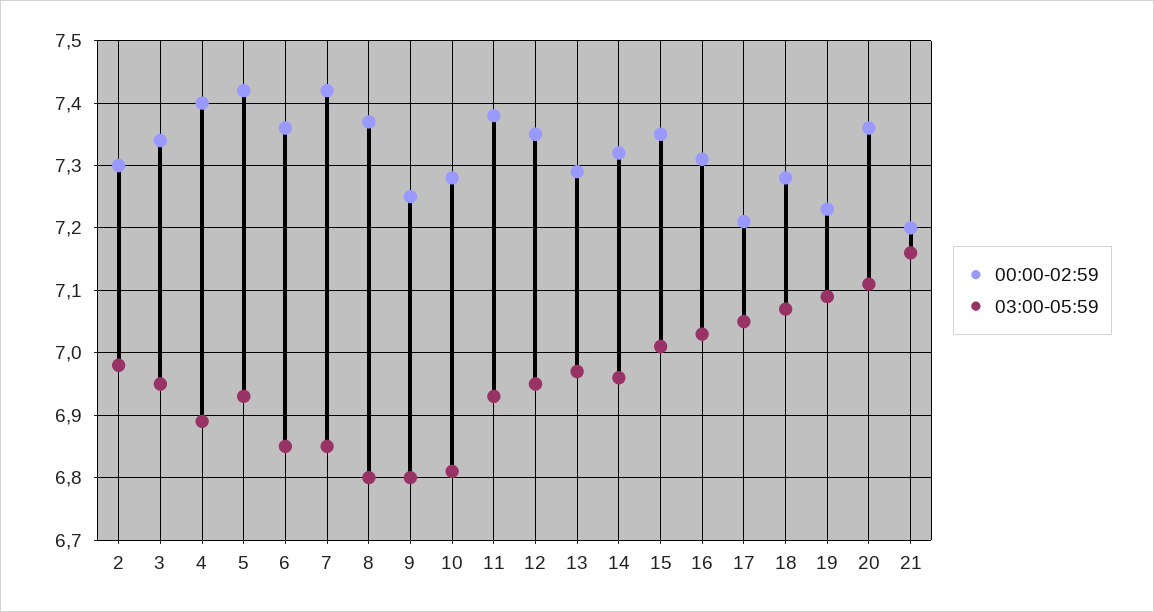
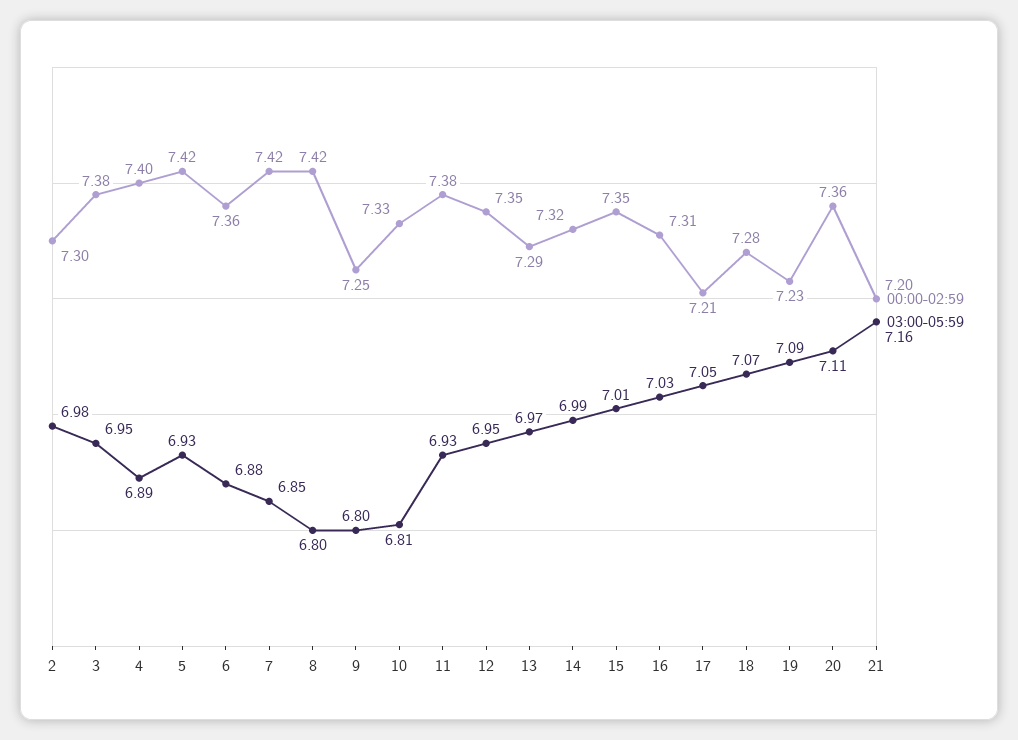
00:00-02:59, 3: 7.34 -> 7.38
03:00-05:59, 6: 6.85 -> 6.88
00:00-02:59, 8: 7.37 -> 7.42
00:00-02:59, 10: 7.28 -> 7.33
03:00-05:59, 14: 6.96 -> 6.99

